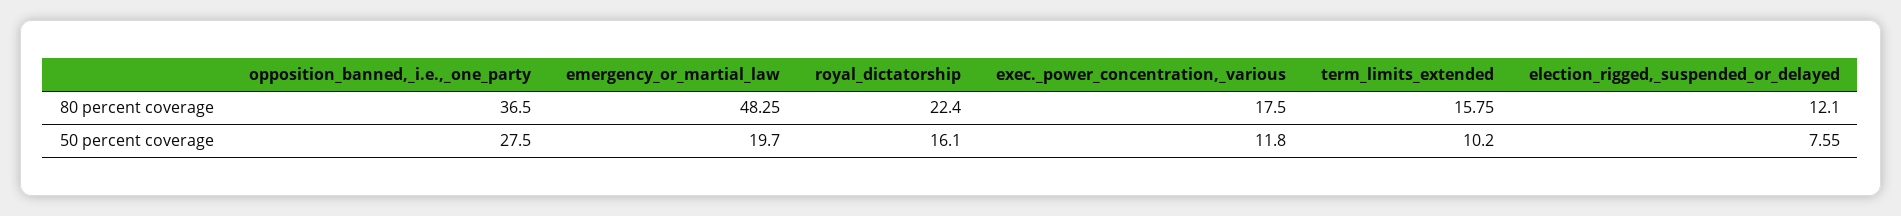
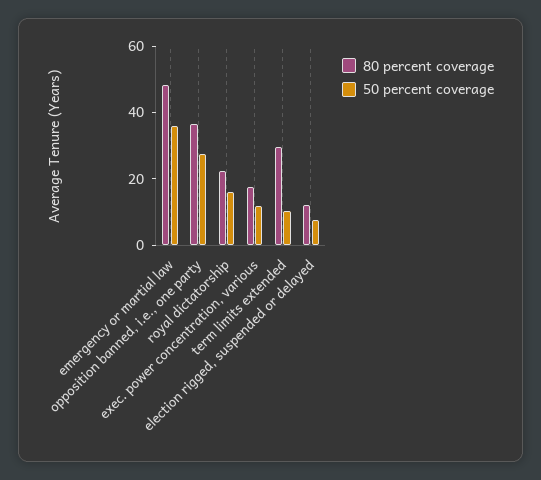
80 percent coverage, term_limits_extended: 15.75 -> 30
50 percent coverage, emergency_or_martial_law: 19.7 -> 35

